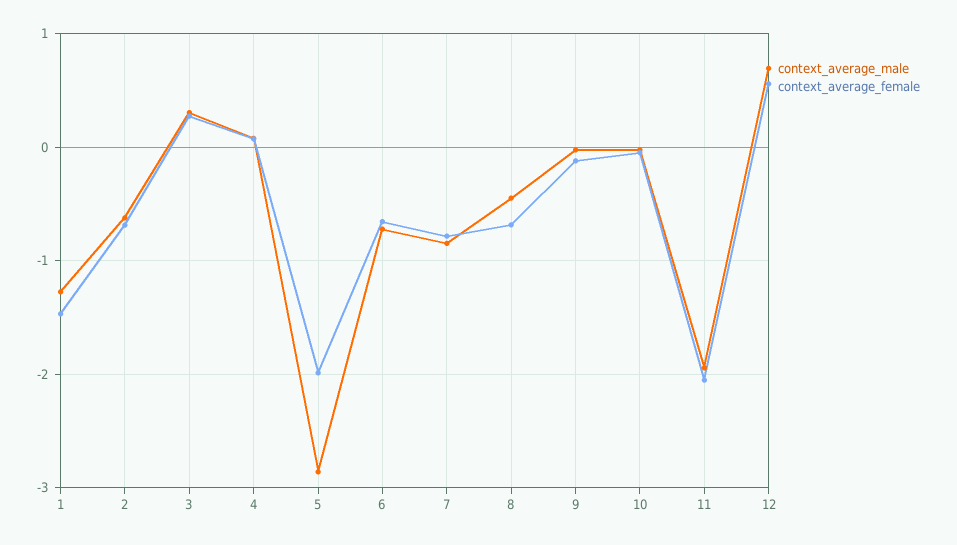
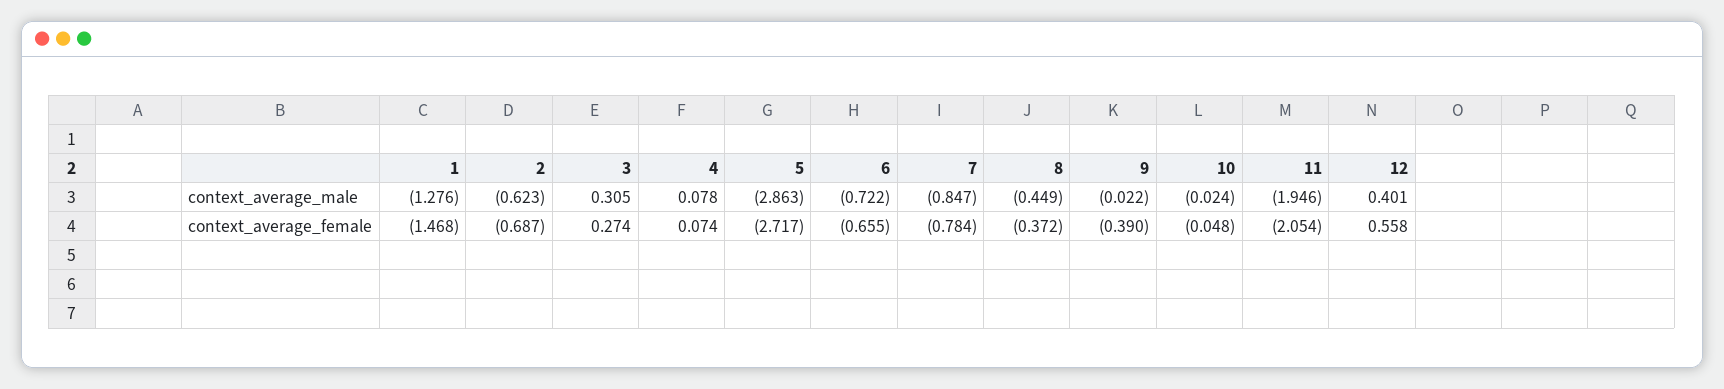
context_average_female, 5: -2 -> -2.717
context_average_female, 8: -0.7 -> -0.372
context_average_female, 9: -0.1 -> -0.39
context_average_male, 12: 0.7 -> 0.401

